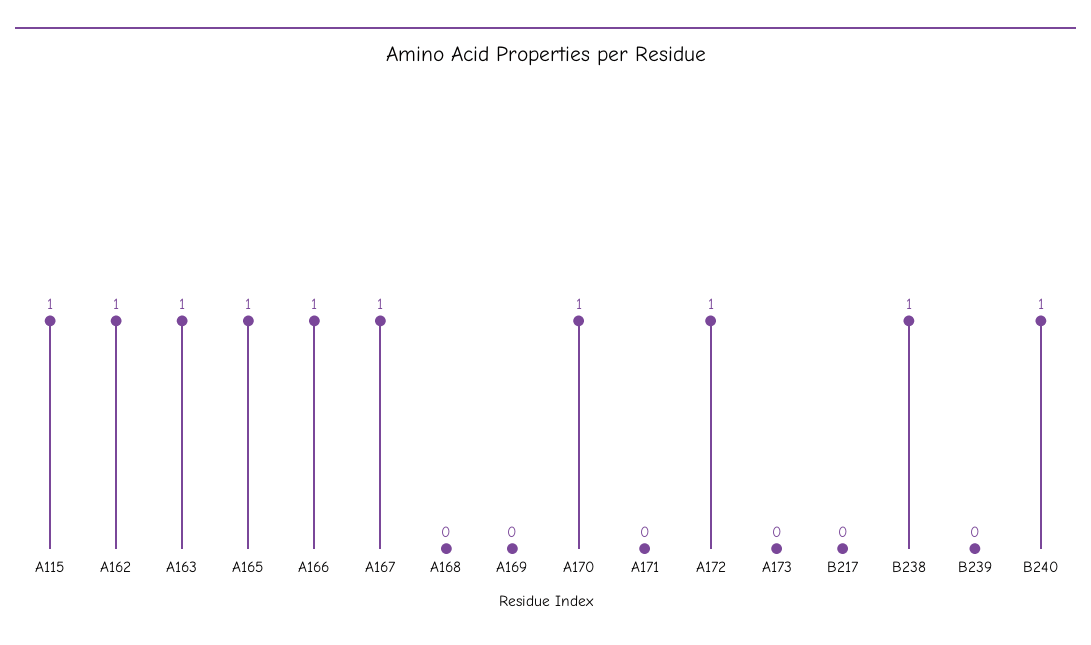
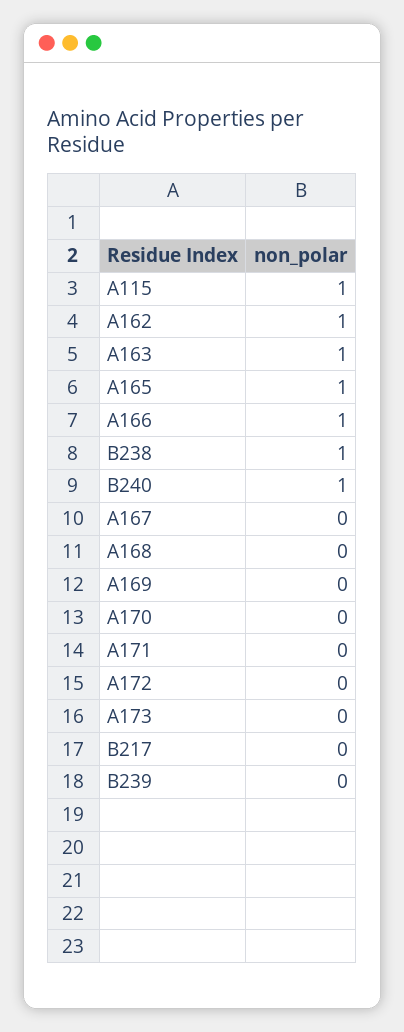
A167: 1 -> 0
A170: 1 -> 0
A172: 1 -> 0

